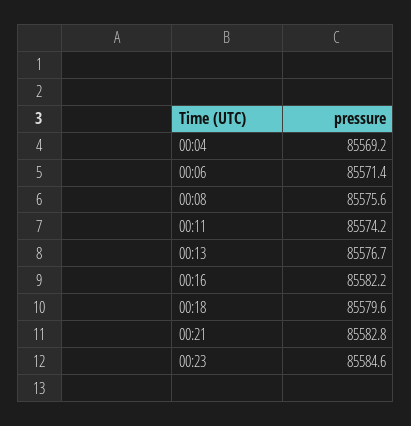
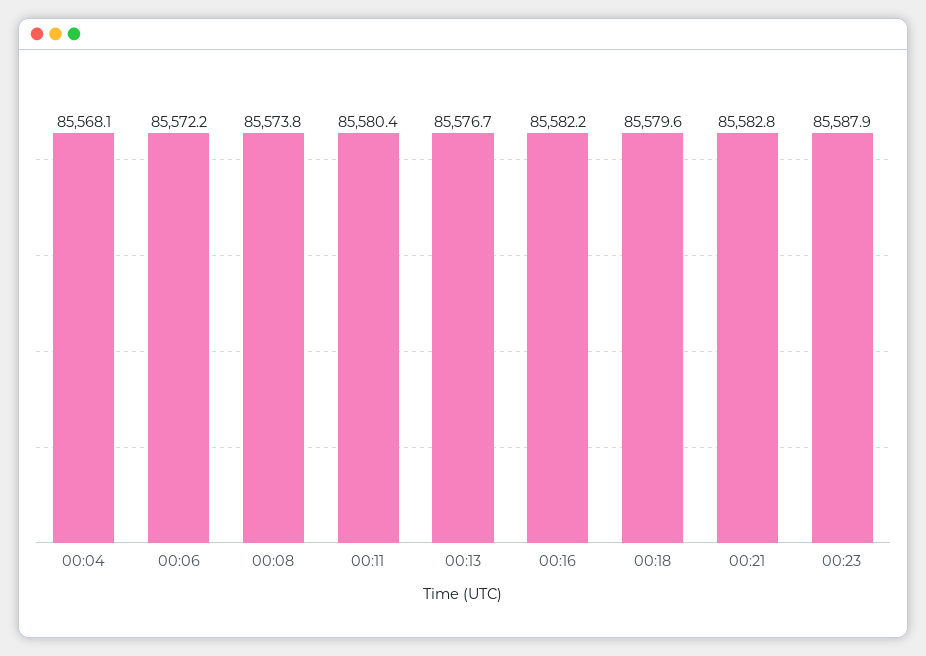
00:04: 85569.2 -> 85568.1
00:06: 85571.4 -> 85572.2
00:08: 85575.6 -> 85573.8
00:11: 85574.2 -> 85580.4
00:23: 85584.6 -> 85587.9

